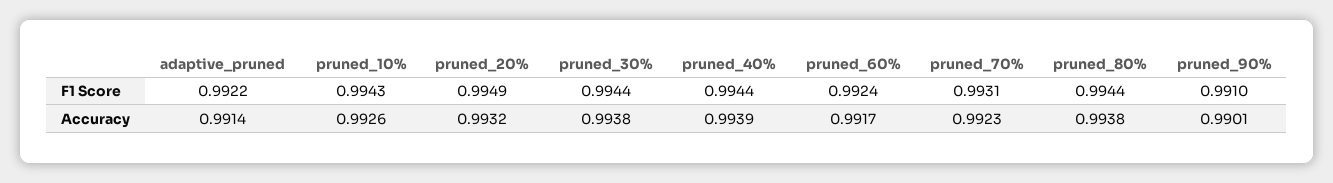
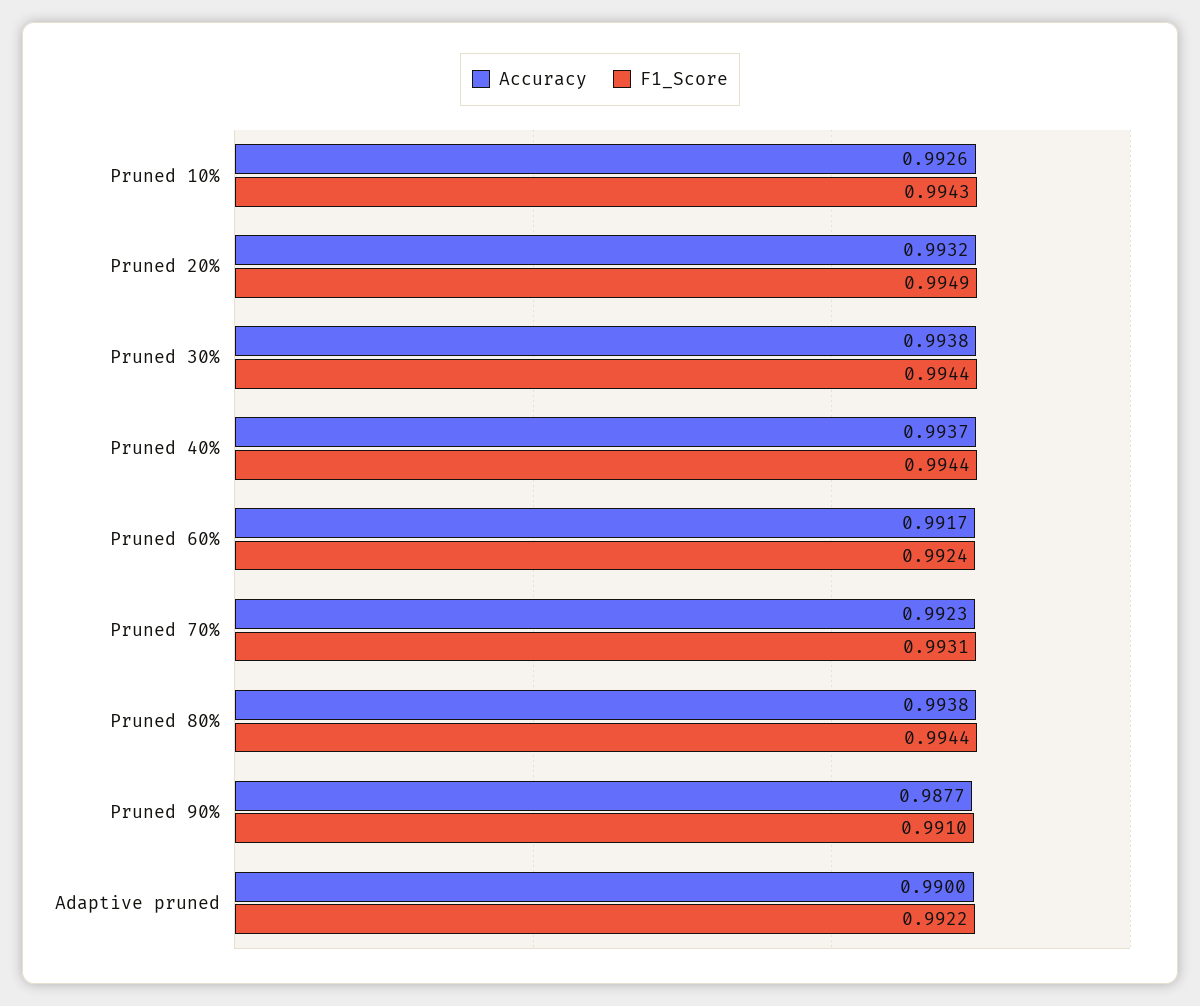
Accuracy, adaptive_pruned: 0.9914 -> 0.99
Accuracy, pruned_40%: 0.9939 -> 0.9937
Accuracy, pruned_90%: 0.9901 -> 0.9877

